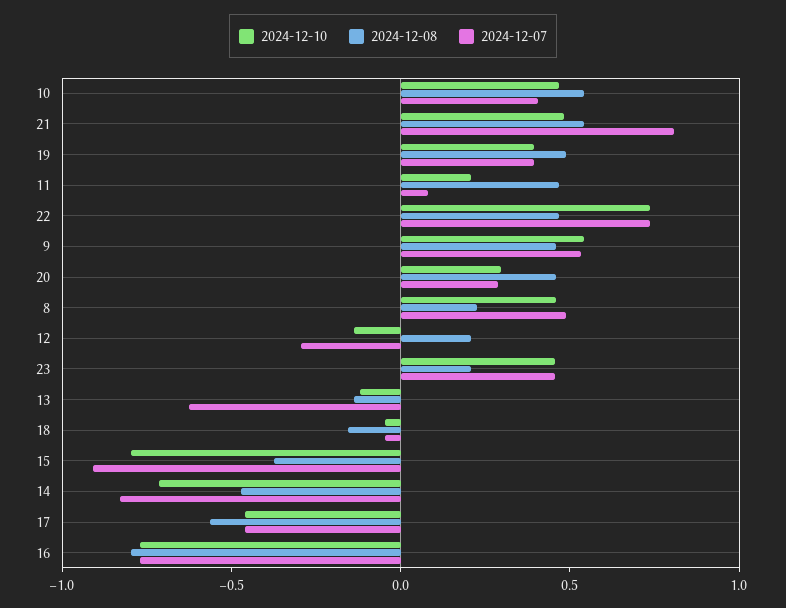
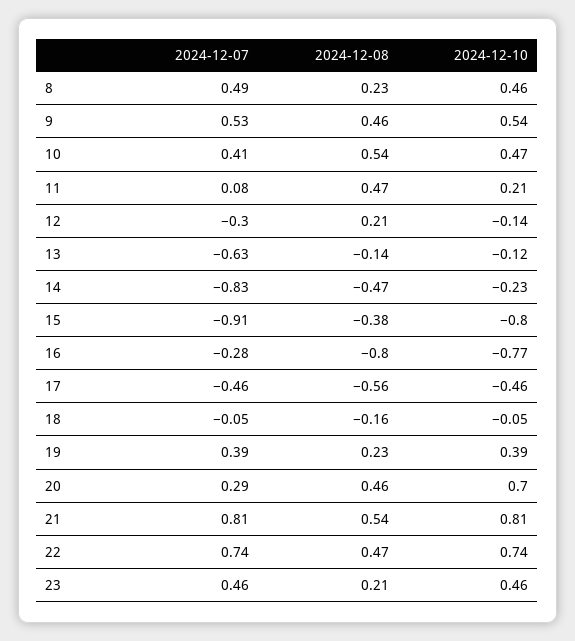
2024-12-10, 21: 0.5 -> 0.81
2024-12-08, 19: 0.5 -> 0.23
2024-12-10, 20: 0.3 -> 0.7
2024-12-10, 14: -0.7 -> -0.23
2024-12-07, 16: -0.8 -> -0.28

